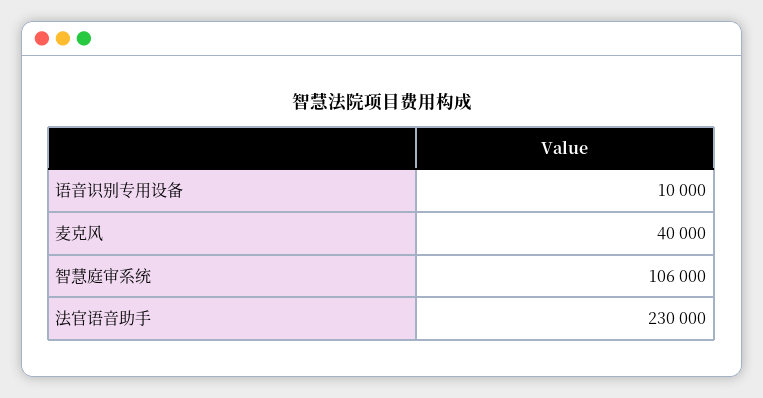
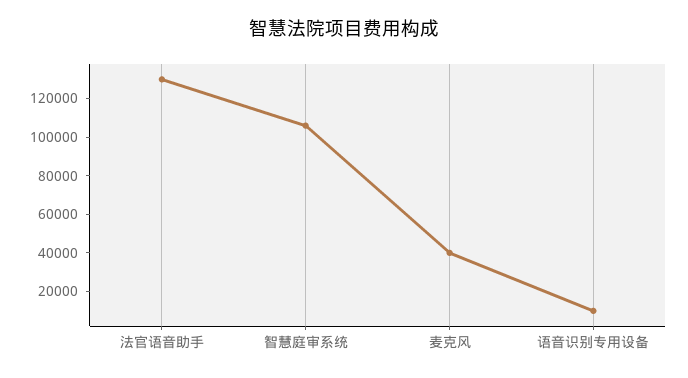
法官语音助手: 230000 -> 130000

